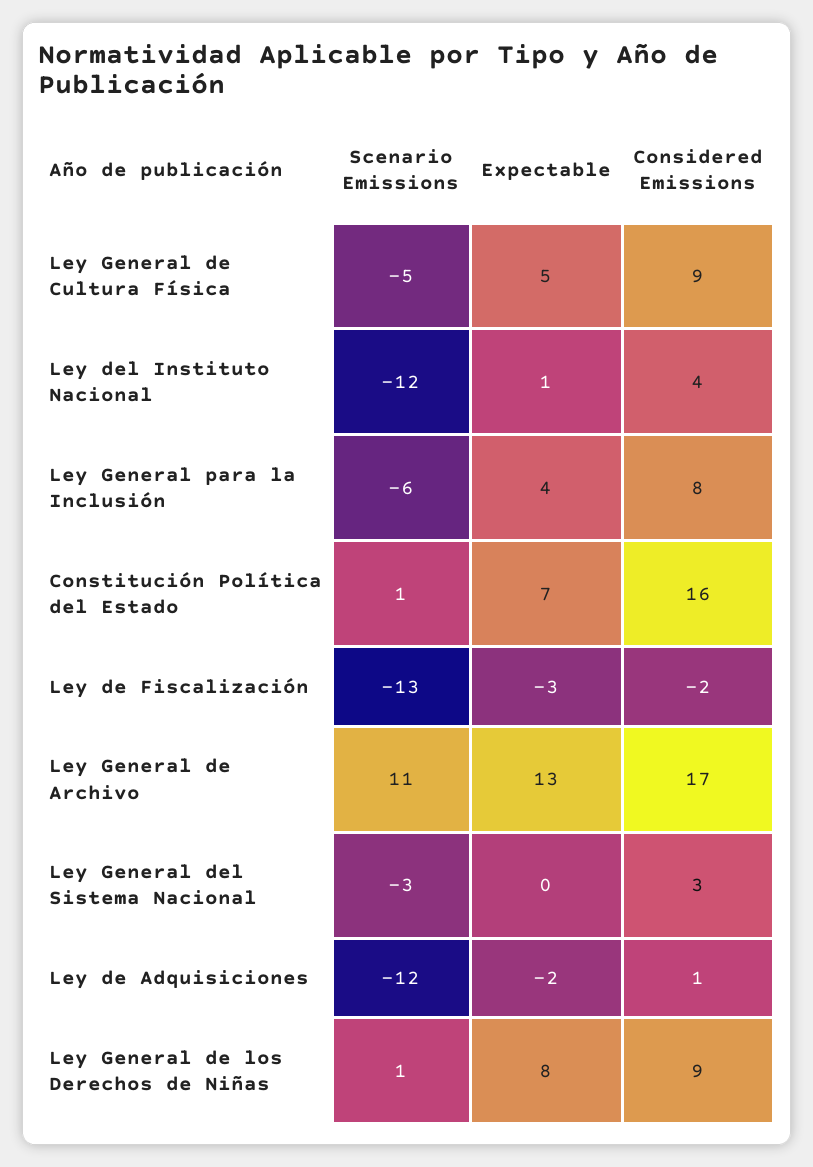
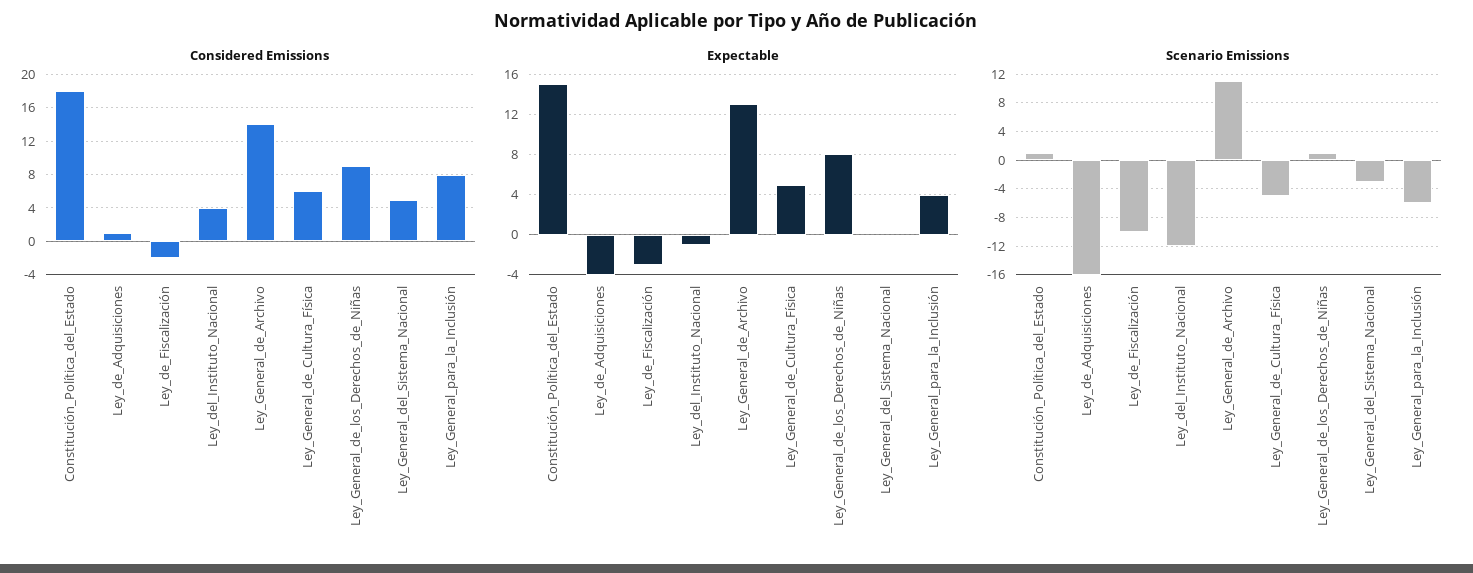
Considered Emissions, Ley General de Cultura Física: 9 -> 6
Expectable, Ley del Instituto Nacional: 1 -> -1
Expectable, Constitución Política del Estado: 7 -> 15
Considered Emissions, Constitución Política del Estado: 16 -> 18
Scenario Emissions, Ley de Fiscalización: -13 -> -10
Considered Emissions, Ley General de Archivo: 17 -> 14
Considered Emissions, Ley General del Sistema Nacional: 3 -> 5
Scenario Emissions, Ley de Adquisiciones: -12 -> -16
Expectable, Ley de Adquisiciones: -2 -> -4

